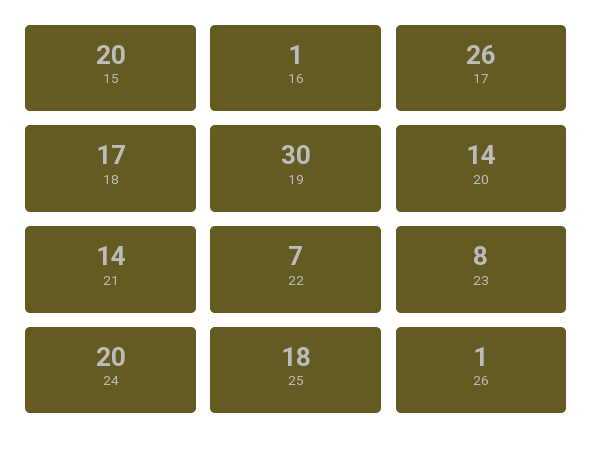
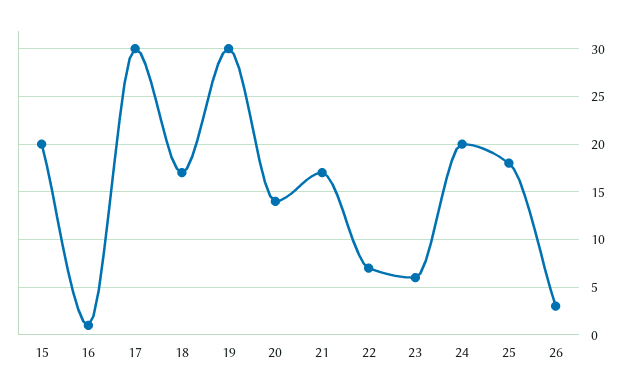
17: 26 -> 30
21: 14 -> 17
23: 8 -> 6
26: 1 -> 3

